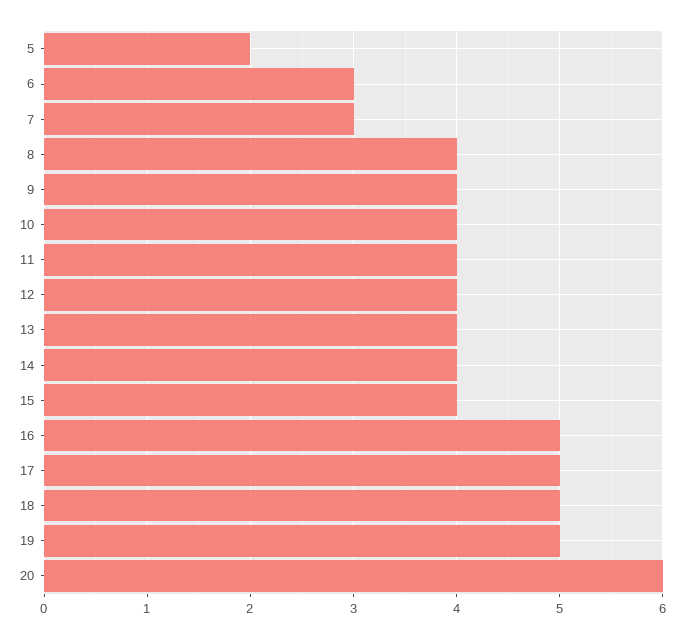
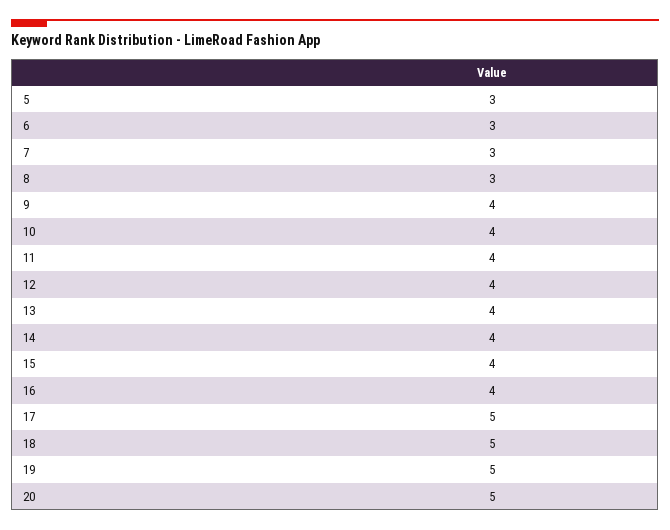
5: 2 -> 3
8: 4 -> 3
16: 5 -> 4
20: 6 -> 5

